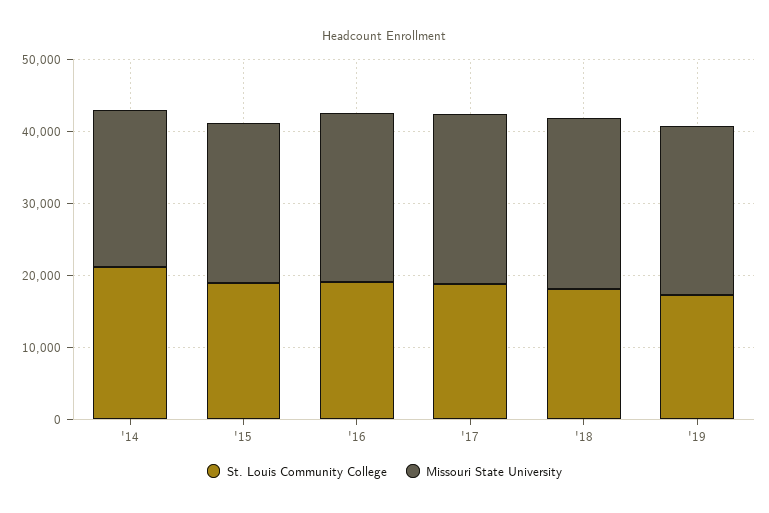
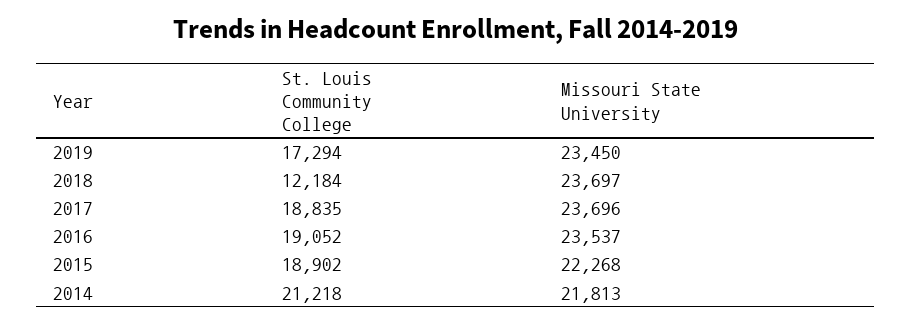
St. Louis Community College, '18: 18000 -> 12184

